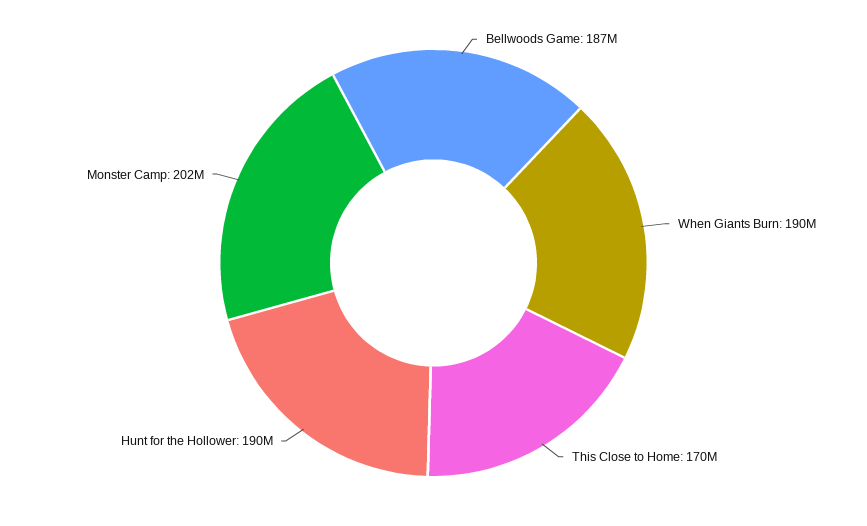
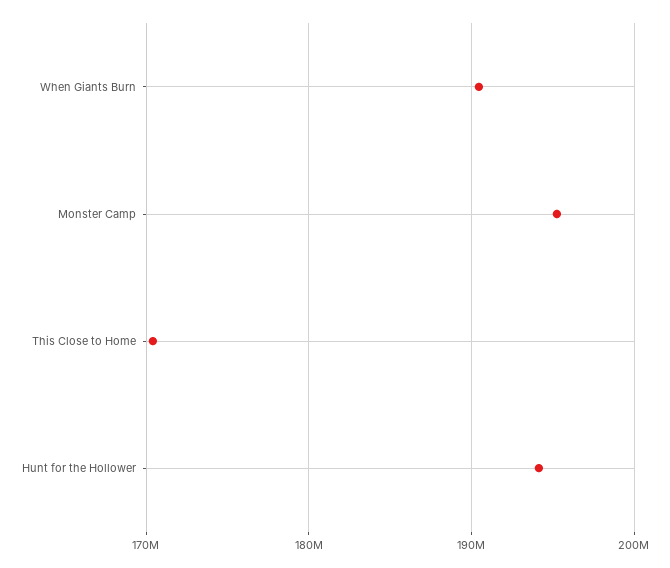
Bellwoods Game: 187000000 -> none
Hunt for the Hollower: 190000000 -> 194000000
Monster Camp: 202000000 -> 195000000

